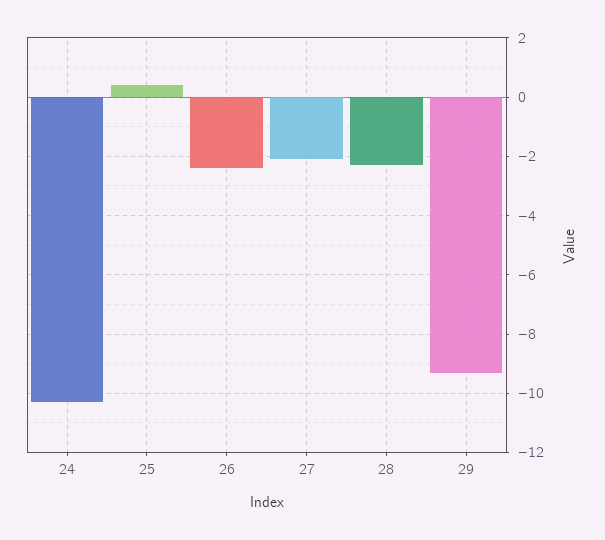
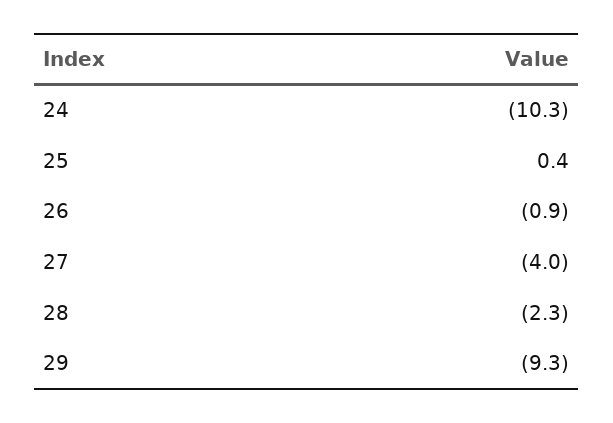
26: -2.5 -> -0.9
27: -2 -> -4

